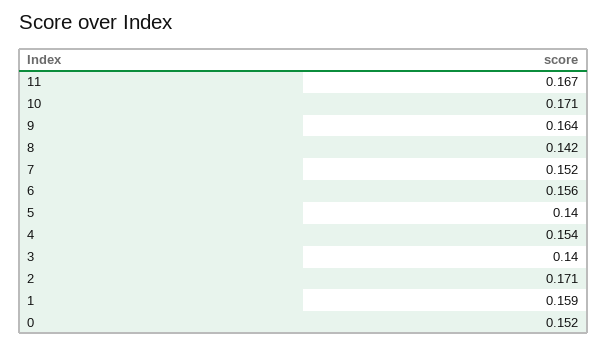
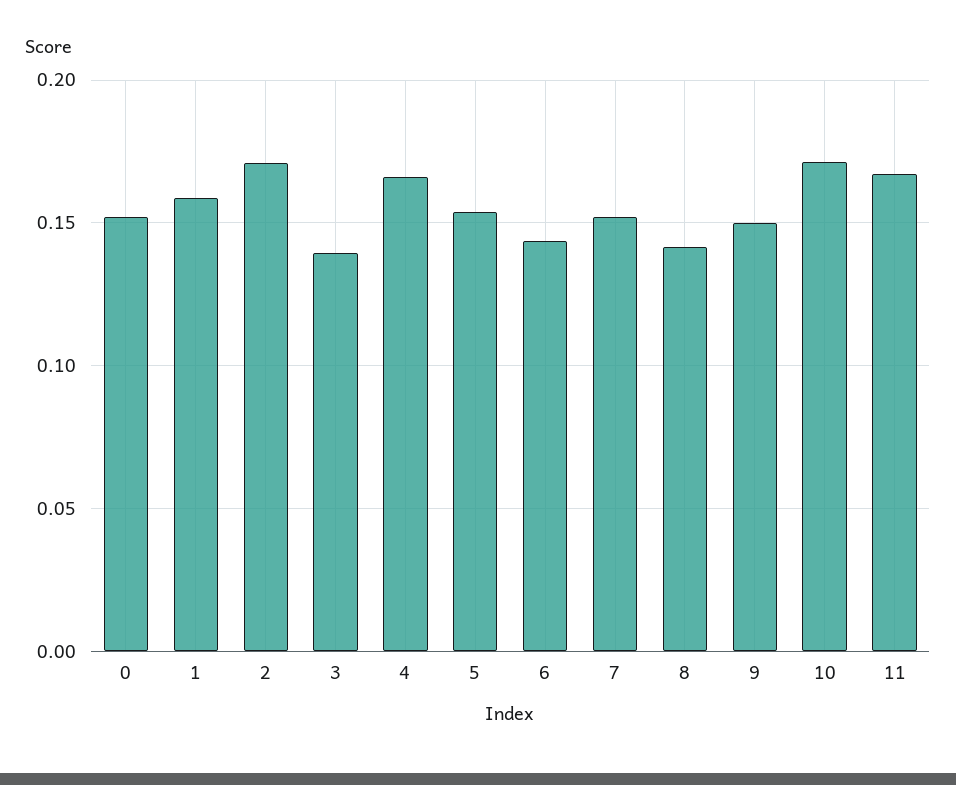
9: 0.164 -> 0.15
6: 0.156 -> 0.145
5: 0.14 -> 0.155
4: 0.154 -> 0.165

